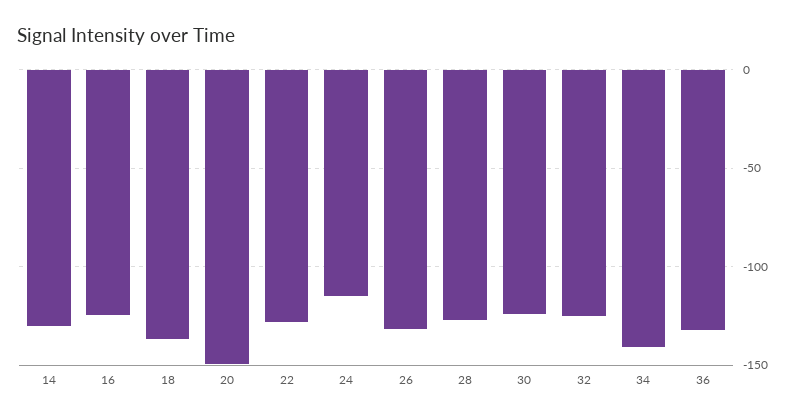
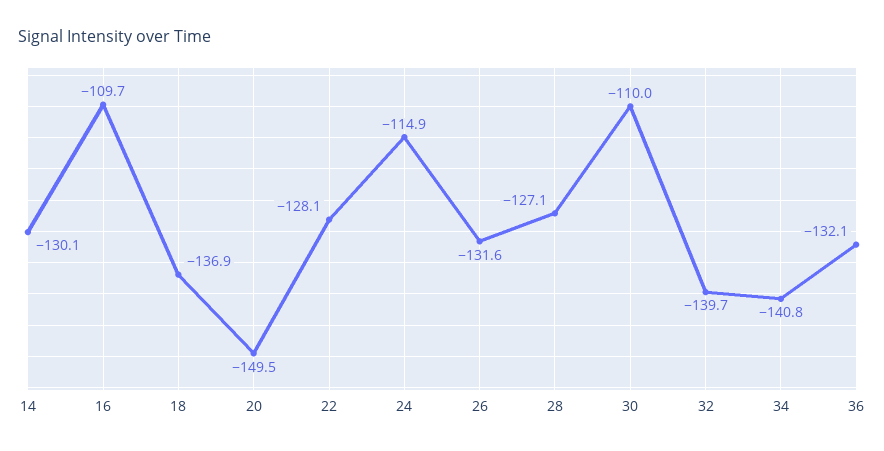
16: -125 -> -109.7
30: -125 -> -110
32: -125 -> -139.7

